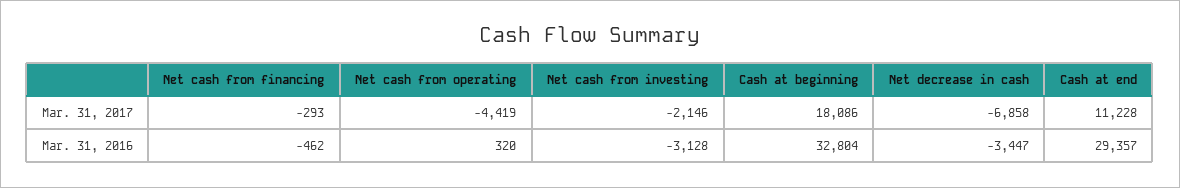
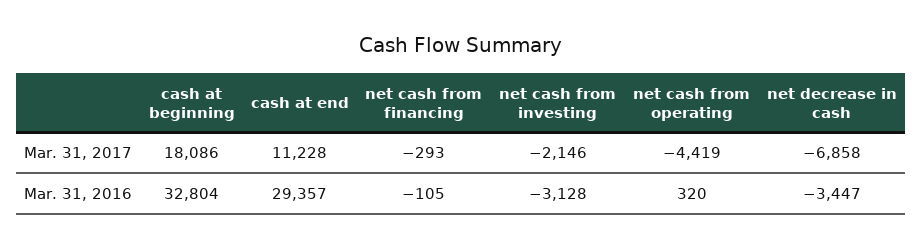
Net cash from financing, Mar. 31, 2016: -462 -> -105

